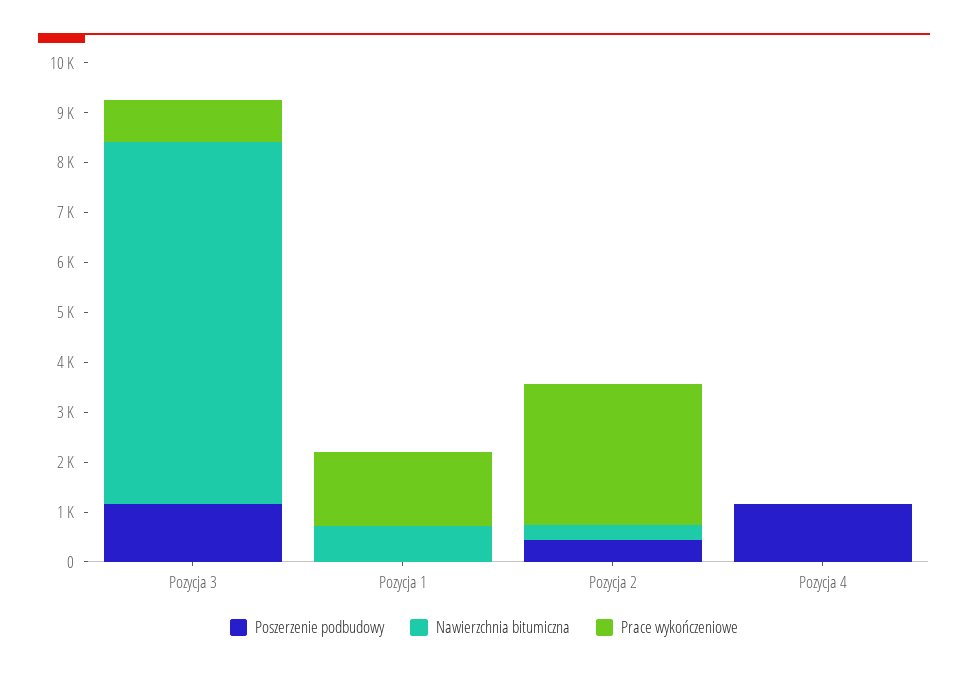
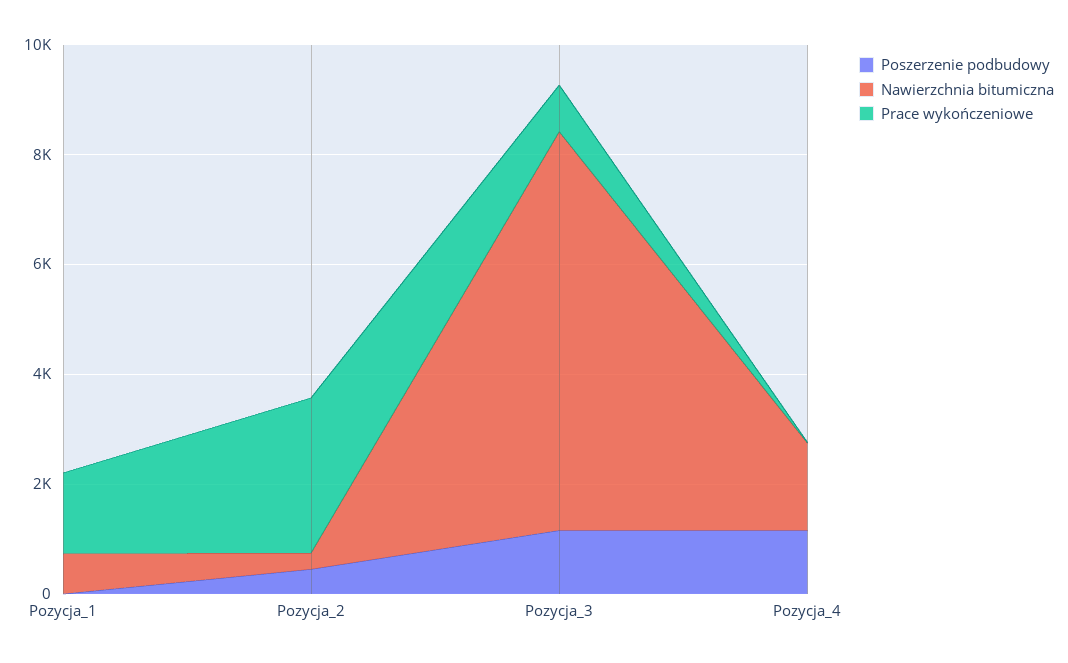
Nawierzchnia bitumiczna, Pozycja 4: 0 -> 1500

